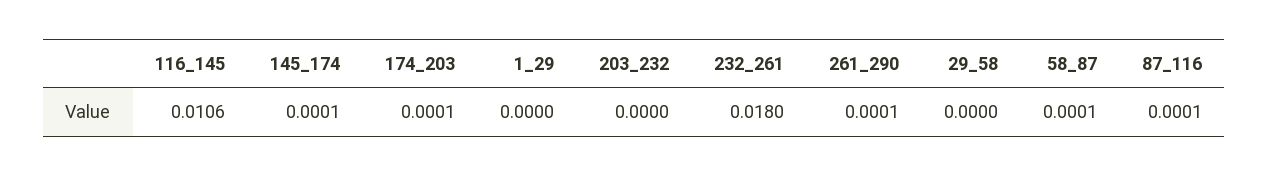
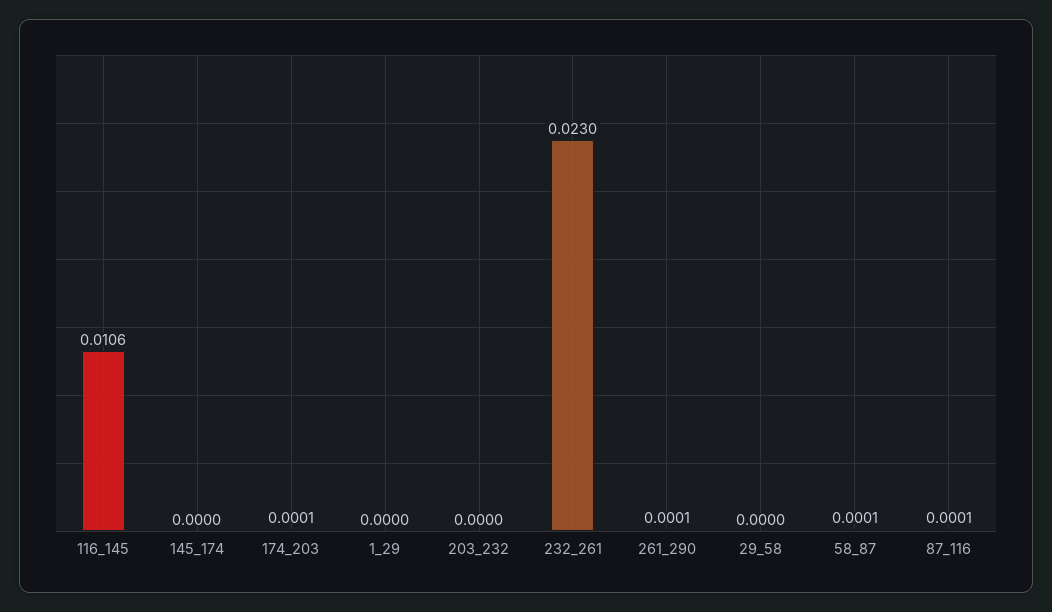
145_174: 0.0001 -> 0
232_261: 0.018 -> 0.023

